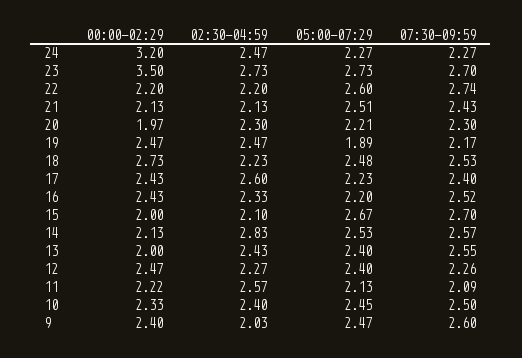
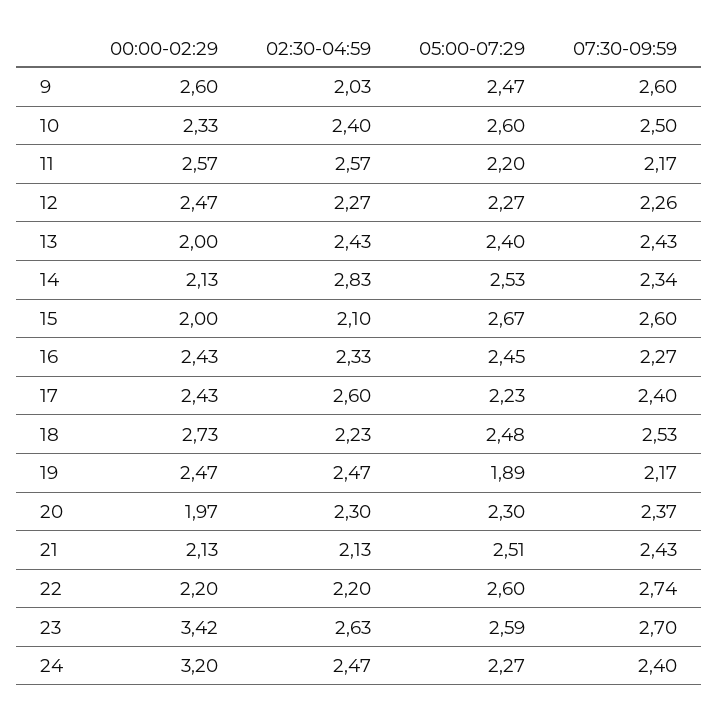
07:30-09:59, 24: 2.27 -> 2.4
00:00-02:29, 23: 3.5 -> 3.42
02:30-04:59, 23: 2.73 -> 2.63
05:00-07:29, 23: 2.73 -> 2.59
05:00-07:29, 20: 2.21 -> 2.3
07:30-09:59, 20: 2.3 -> 2.37
05:00-07:29, 16: 2.2 -> 2.45
07:30-09:59, 16: 2.52 -> 2.27
07:30-09:59, 15: 2.7 -> 2.6
07:30-09:59, 14: 2.57 -> 2.34
07:30-09:59, 13: 2.55 -> 2.43
05:00-07:29, 12: 2.4 -> 2.27
00:00-02:29, 11: 2.22 -> 2.57
05:00-07:29, 11: 2.13 -> 2.2
07:30-09:59, 11: 2.09 -> 2.17
05:00-07:29, 10: 2.45 -> 2.6
00:00-02:29, 9: 2.4 -> 2.6

